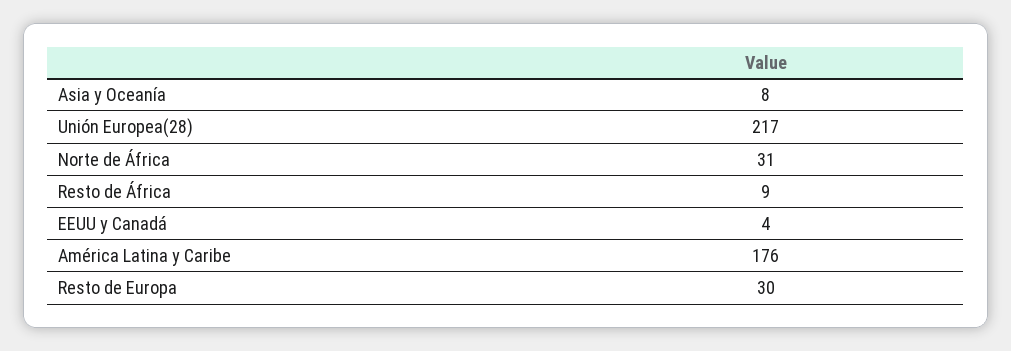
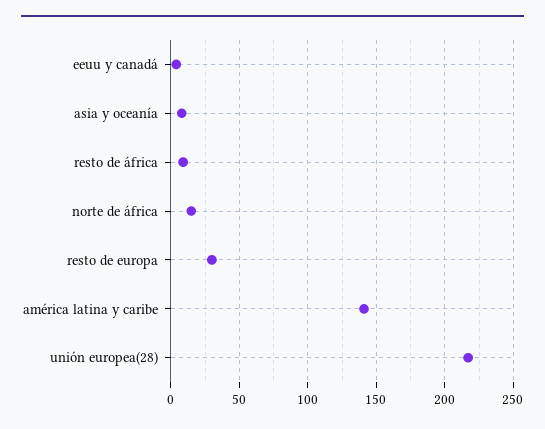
Norte de África: 31 -> 15
América Latina y Caribe: 176 -> 140

